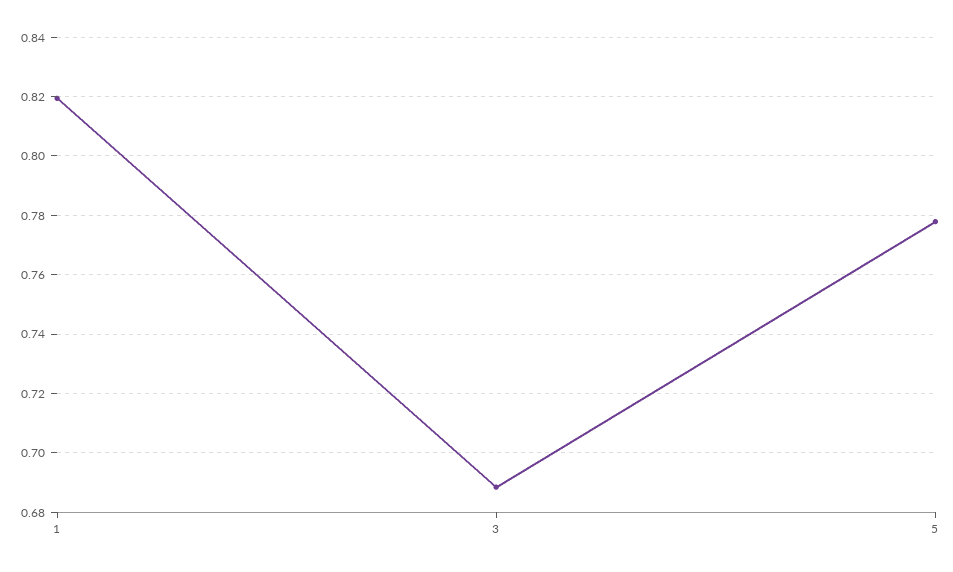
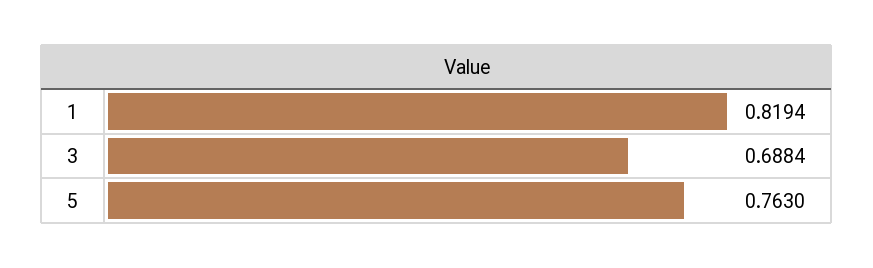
5: 0.7775 -> 0.763

